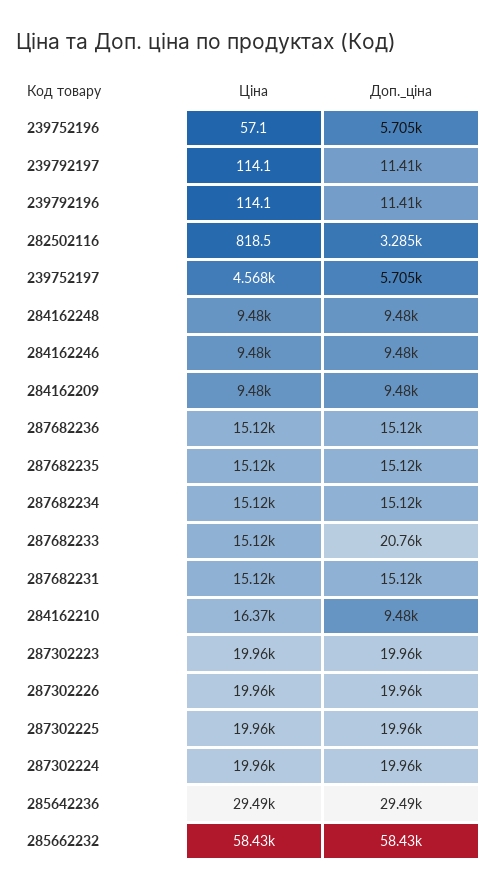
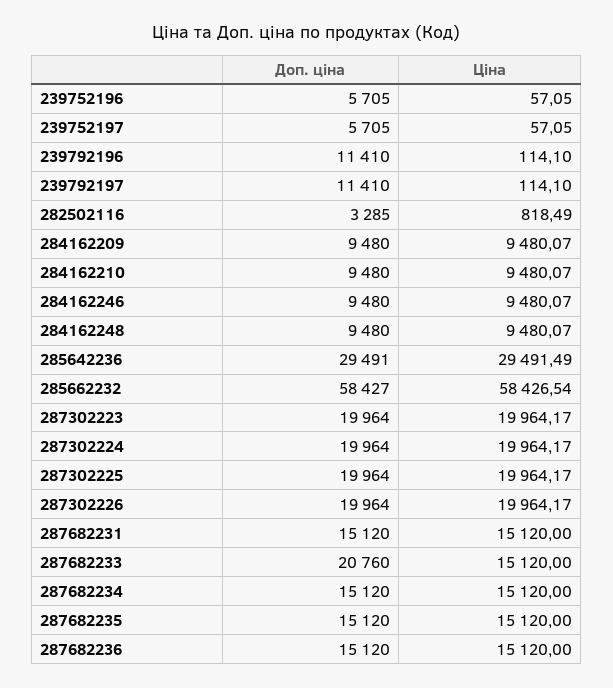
Ціна, 239752197: 4568 -> 57.05
Ціна, 284162210: 16370 -> 9480.07

